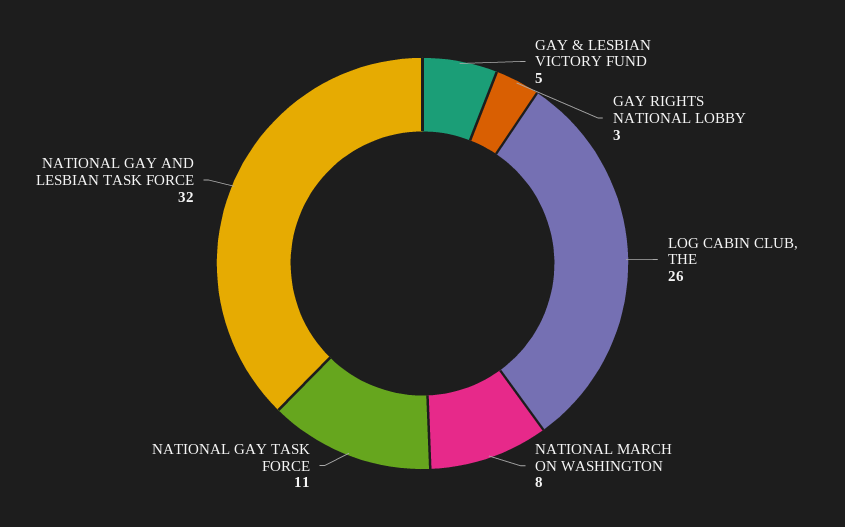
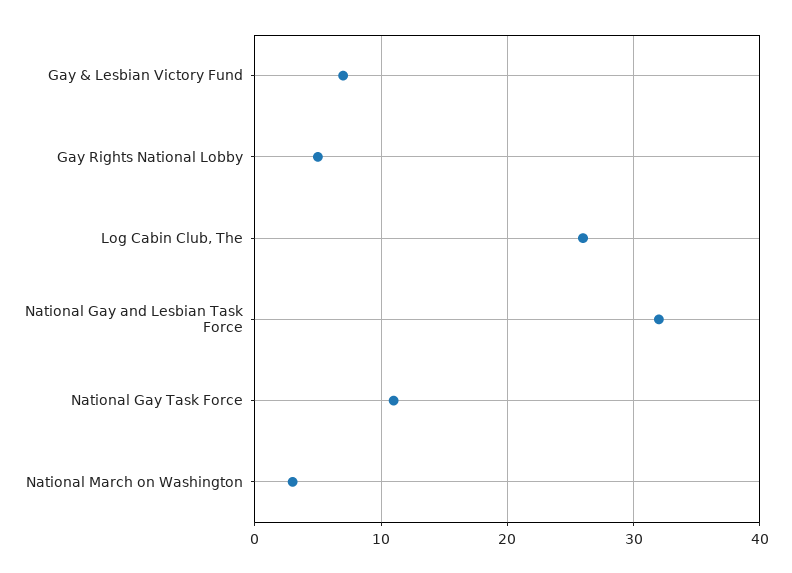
GAY & LESBIAN VICTORY FUND: 5 -> 7
GAY RIGHTS NATIONAL LOBBY: 3 -> 5
NATIONAL MARCH ON WASHINGTON: 8 -> 3

